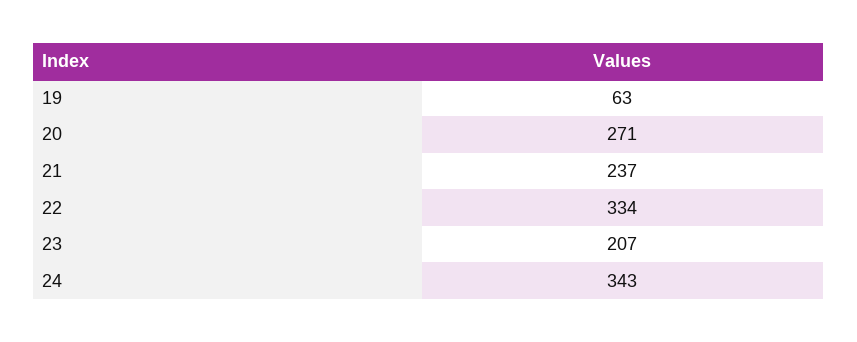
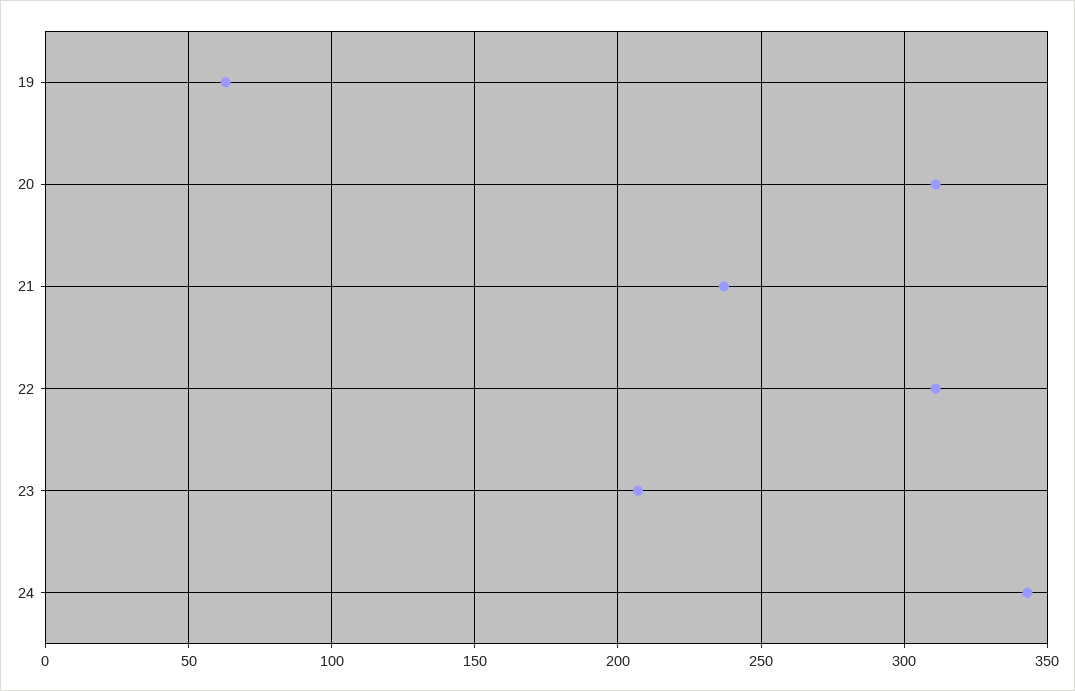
20: 271 -> 310
22: 334 -> 310

